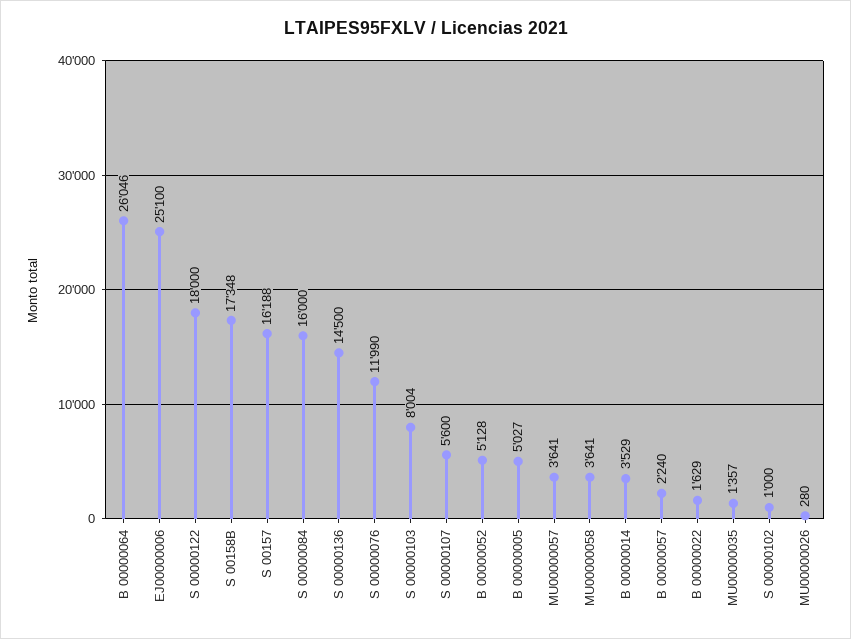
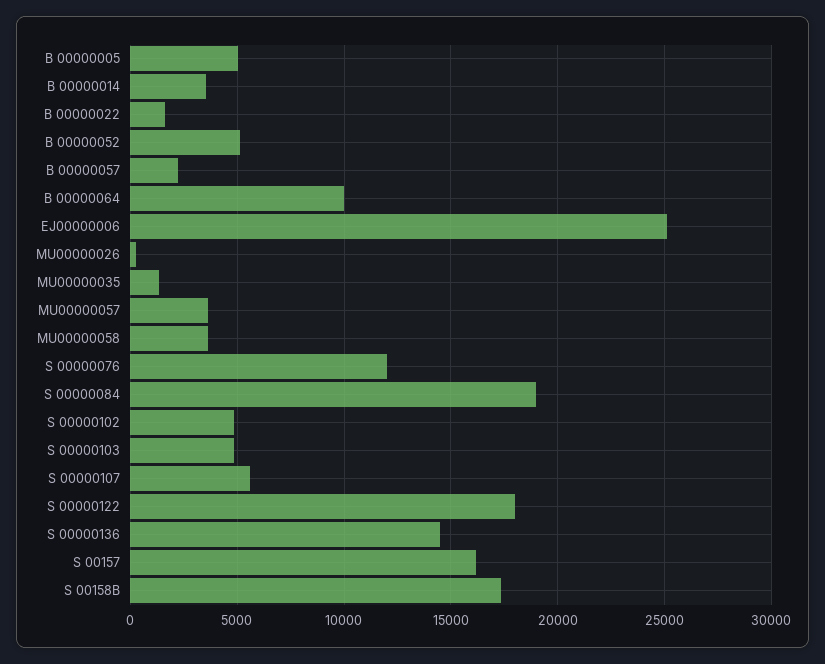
B 00000064: 26046 -> 10000
S 00000084: 16000 -> 19000
S 00000103: 8004 -> 5000
S 00000102: 1000 -> 5000

